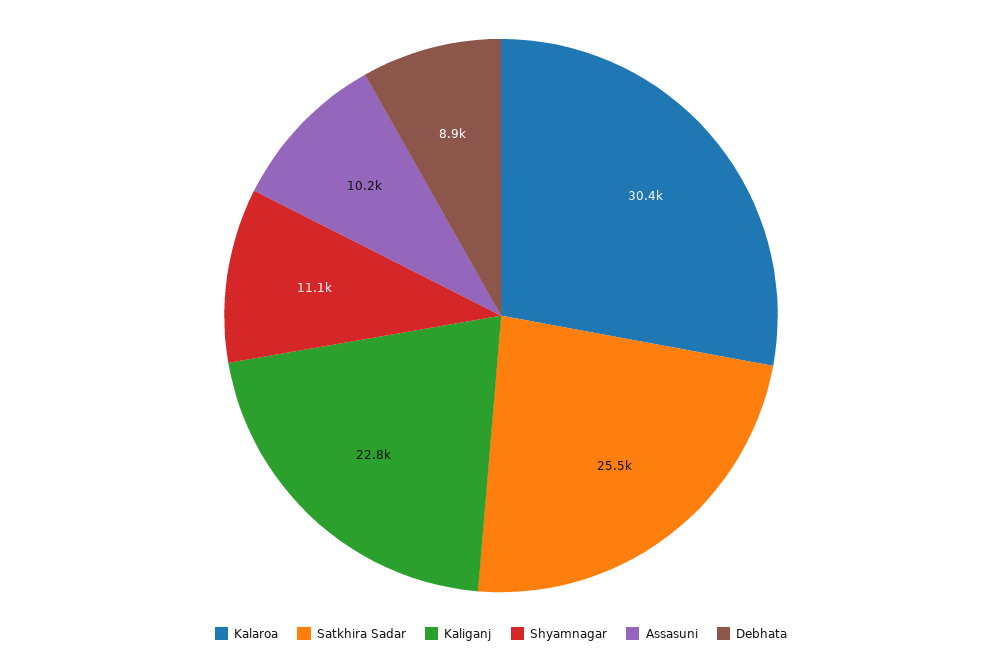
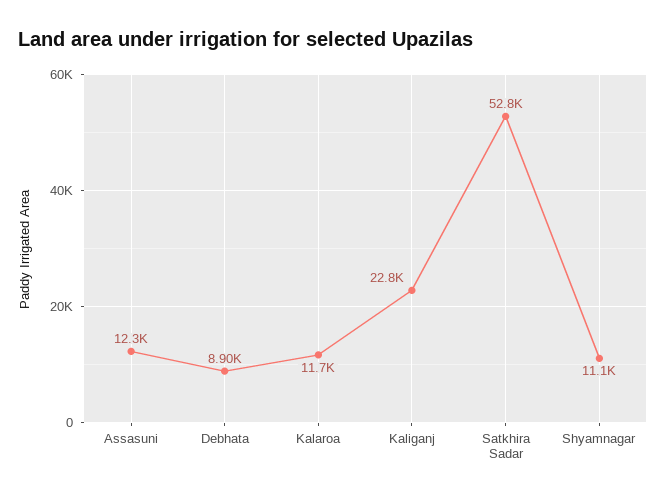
Kalaroa: 30400 -> 11700
Satkhira Sadar: 25500 -> 52800
Assasuni: 10200 -> 12300

